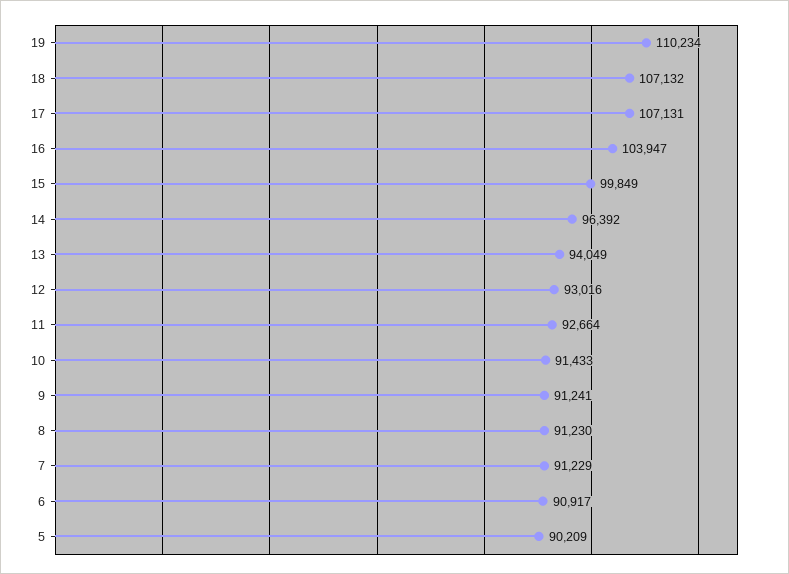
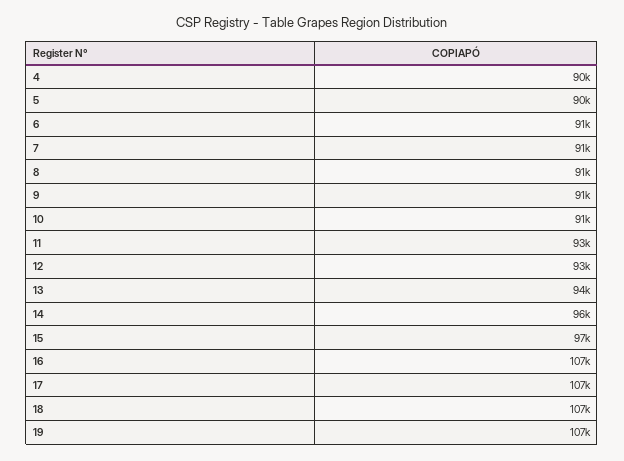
19: 110234 -> 107000
16: 103947 -> 107000
15: 99849 -> 97000
4: none -> 90000

